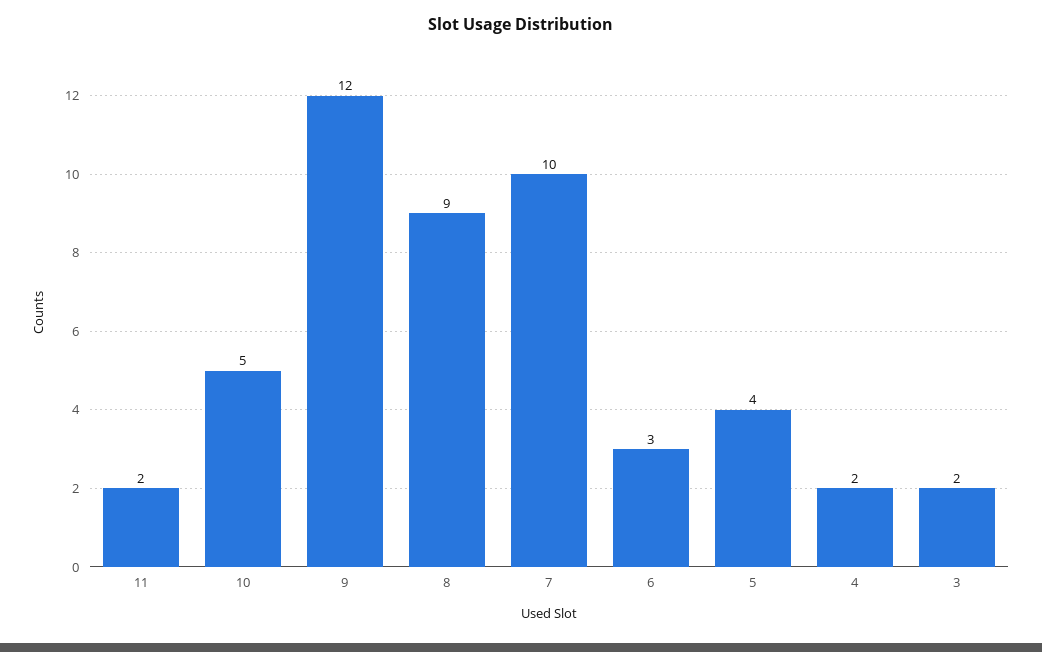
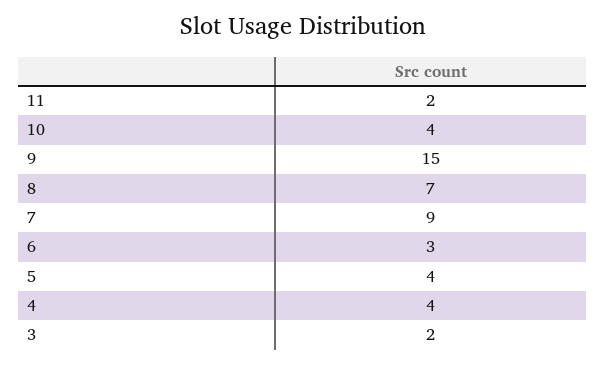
10: 5 -> 4
9: 12 -> 15
8: 9 -> 7
7: 10 -> 9
4: 2 -> 4

